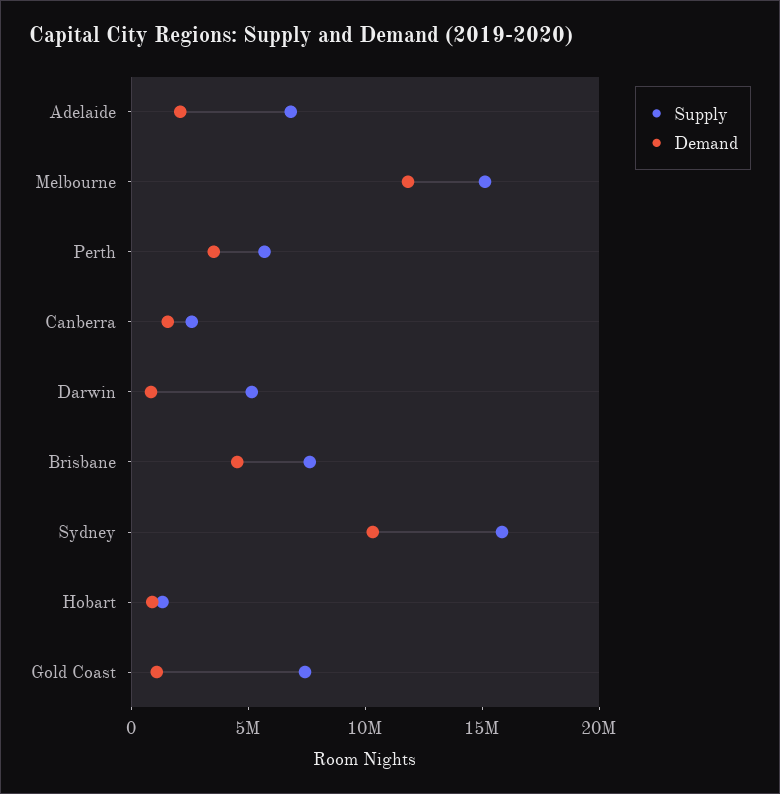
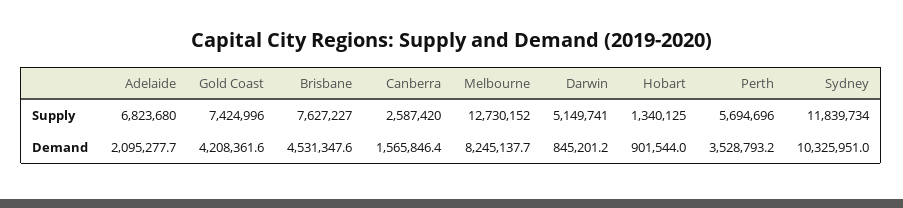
Supply, Melbourne: 15000000 -> 12730152
Demand, Melbourne: 12000000 -> 8245137.7
Supply, Sydney: 16000000 -> 11839734
Demand, Gold Coast: 1000000 -> 4208361.6

